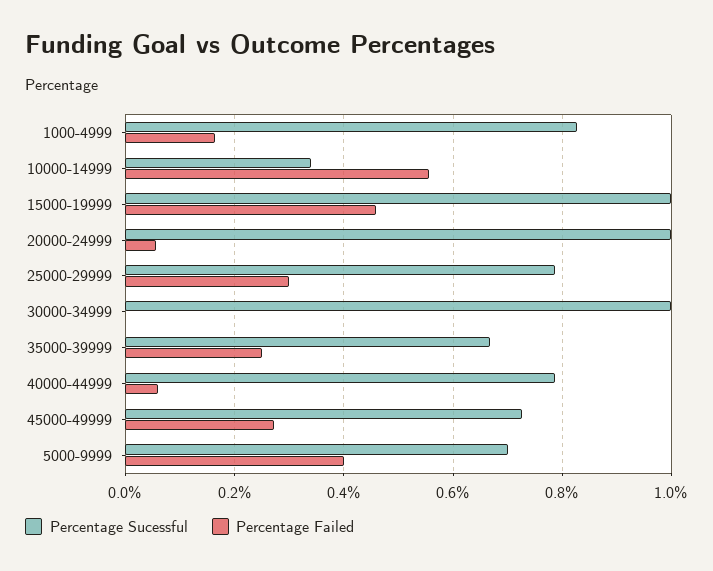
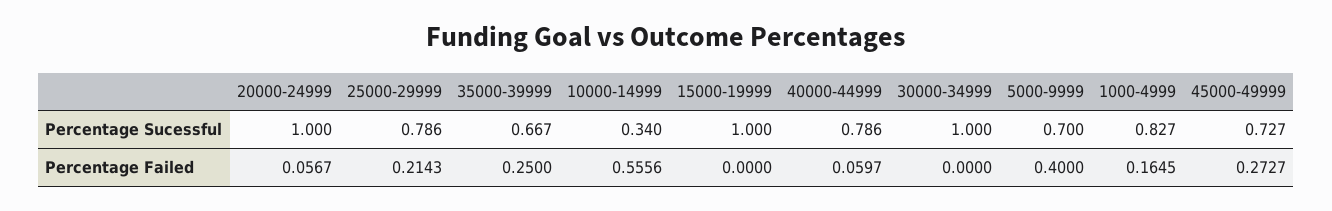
Percentage Failed, 15000-19999: 0.46 -> 0
Percentage Failed, 25000-29999: 0.3 -> 0.2143

